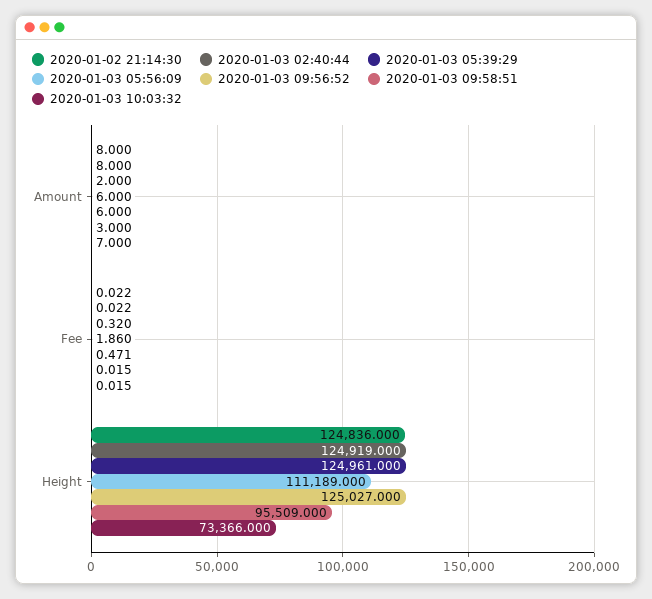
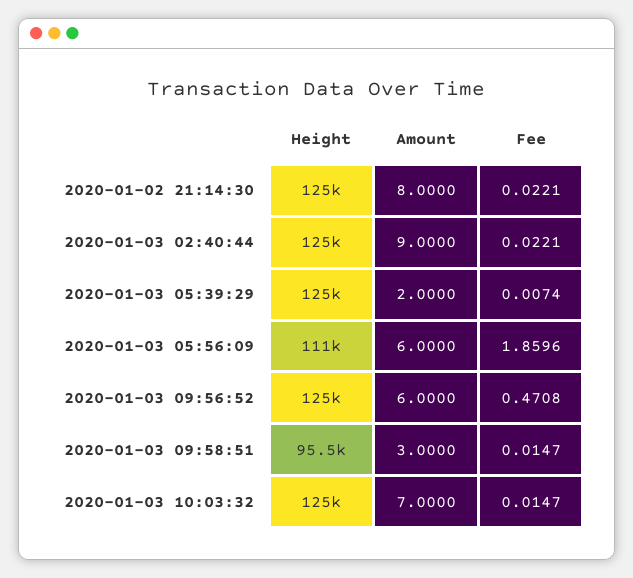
2020-01-03 02:40:44, Amount: 8 -> 9
2020-01-03 05:39:29, Fee: 0.32 -> 0.0074
2020-01-03 10:03:32, Height: 73366 -> 125000

